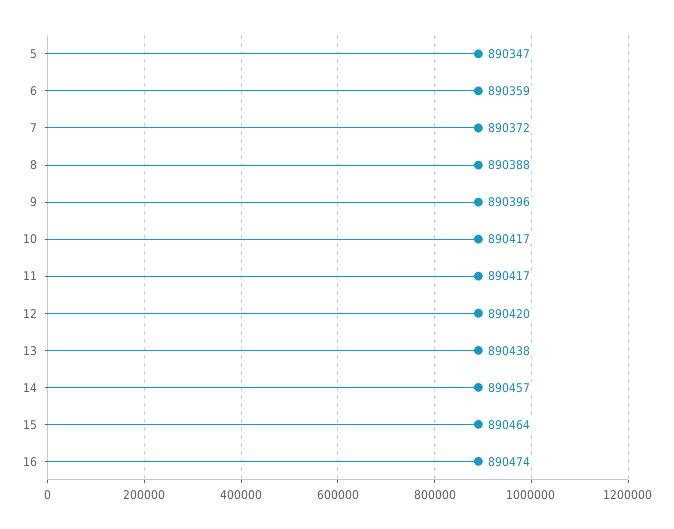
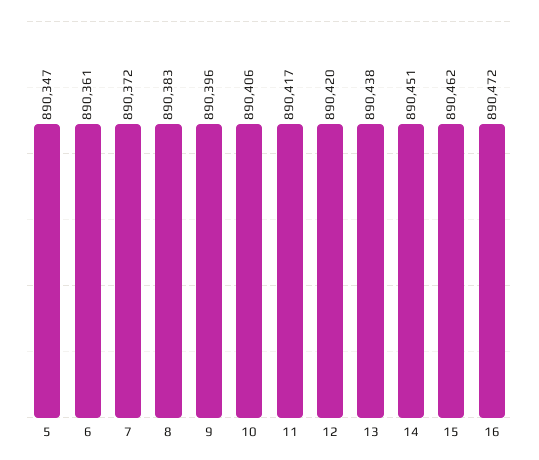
6: 890359 -> 890361
8: 890388 -> 890383
10: 890417 -> 890406
14: 890457 -> 890451
15: 890464 -> 890462
16: 890474 -> 890472

